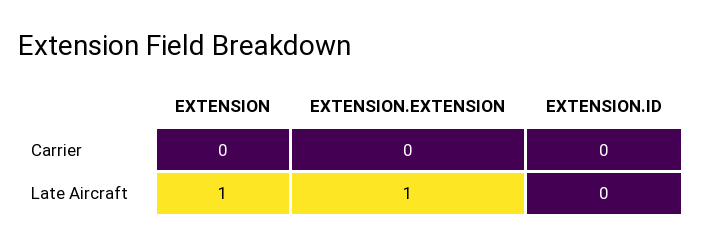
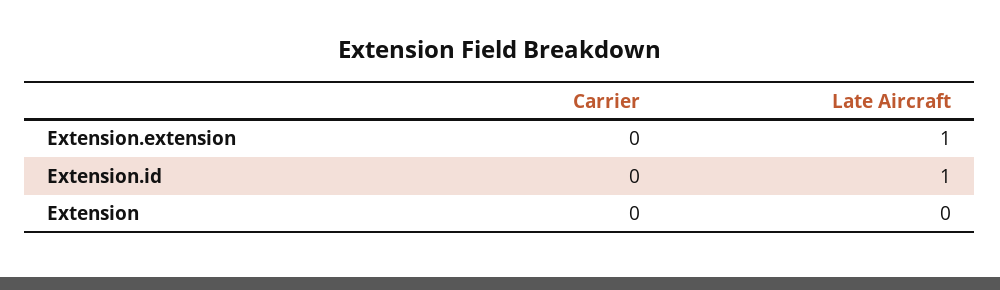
EXTENSION, Late Aircraft: 1 -> 0
EXTENSION.ID, Late Aircraft: 0 -> 1

